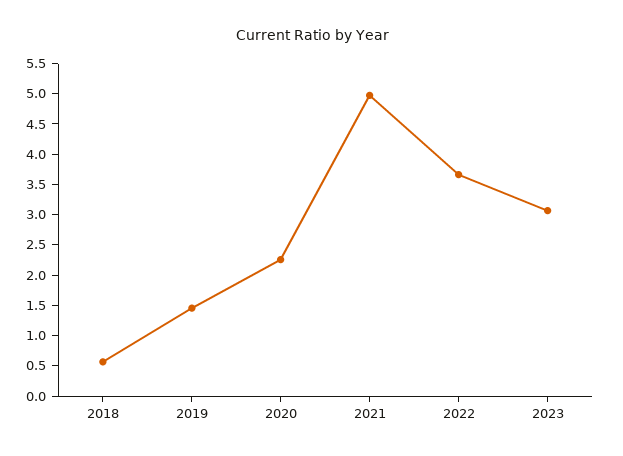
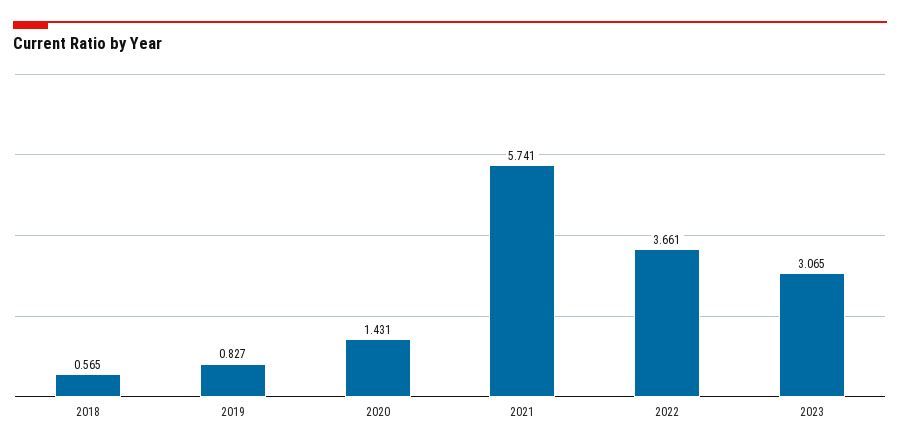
2019: 1.5 -> 0.827
2020: 2.25 -> 1.431
2021: 5 -> 5.741

